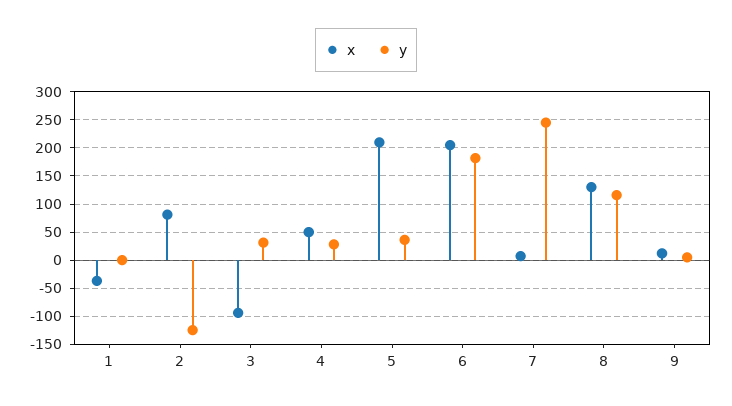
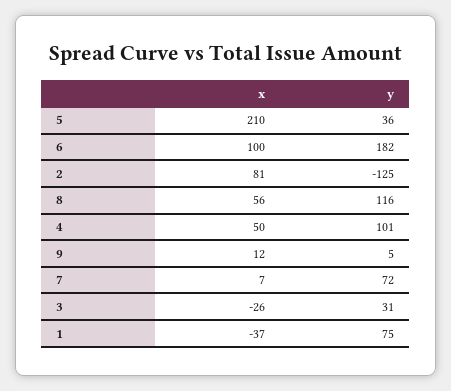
y, 1: 0 -> 75
x, 3: -100 -> -26
y, 4: 25 -> 101
x, 6: 200 -> 100
y, 7: 250 -> 72
x, 8: 125 -> 56

